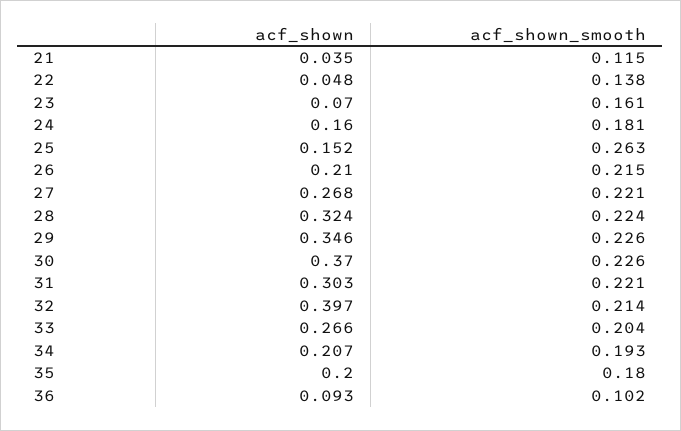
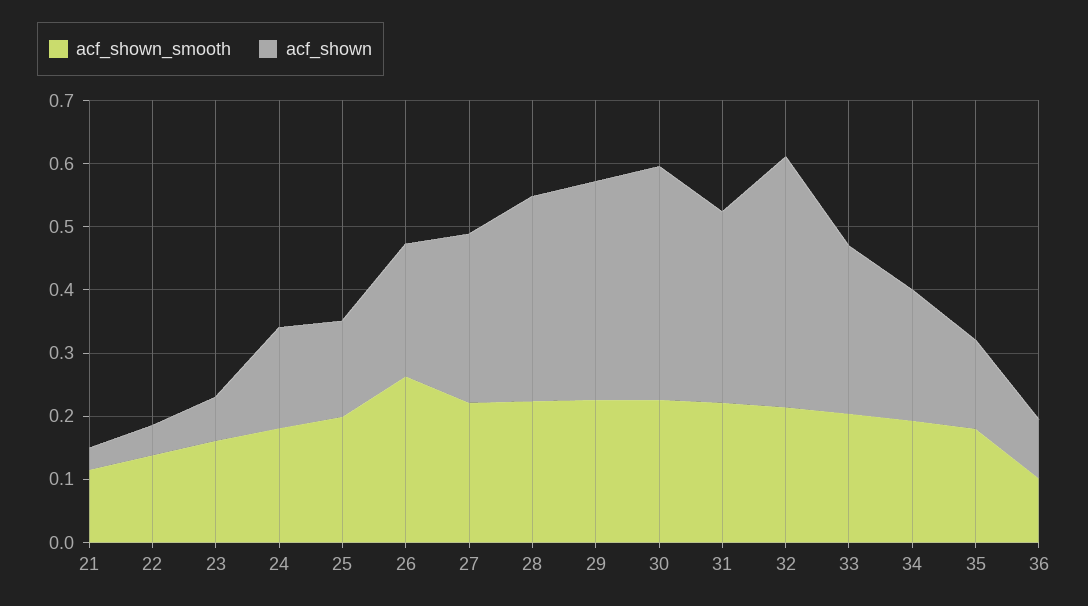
acf_shown_smooth, 25: 0.263 -> 0.2
acf_shown_smooth, 26: 0.215 -> 0.26
acf_shown, 35: 0.2 -> 0.14

